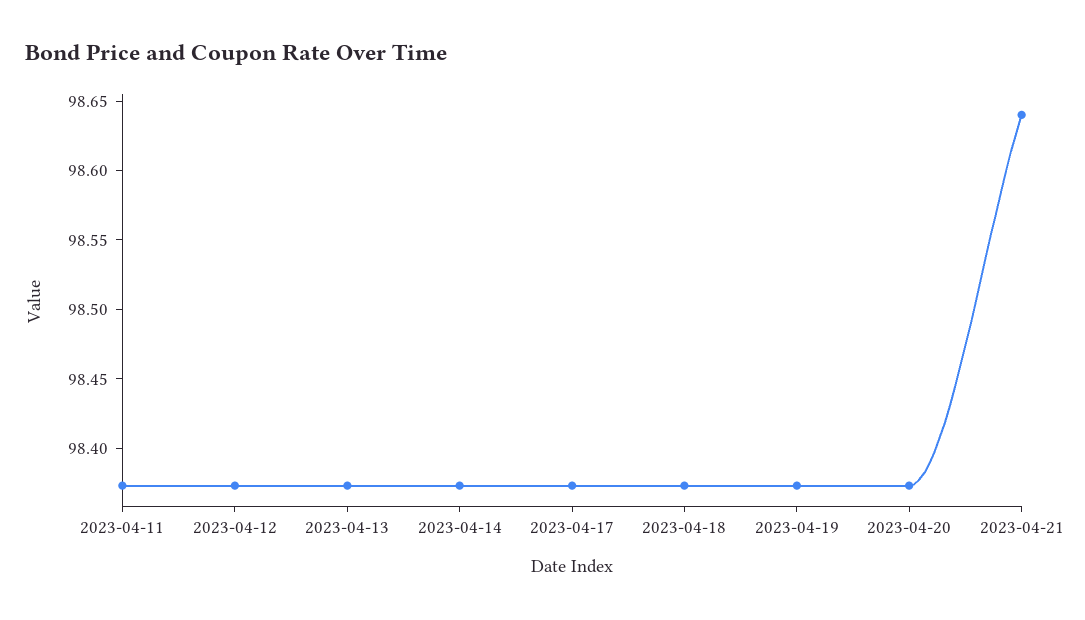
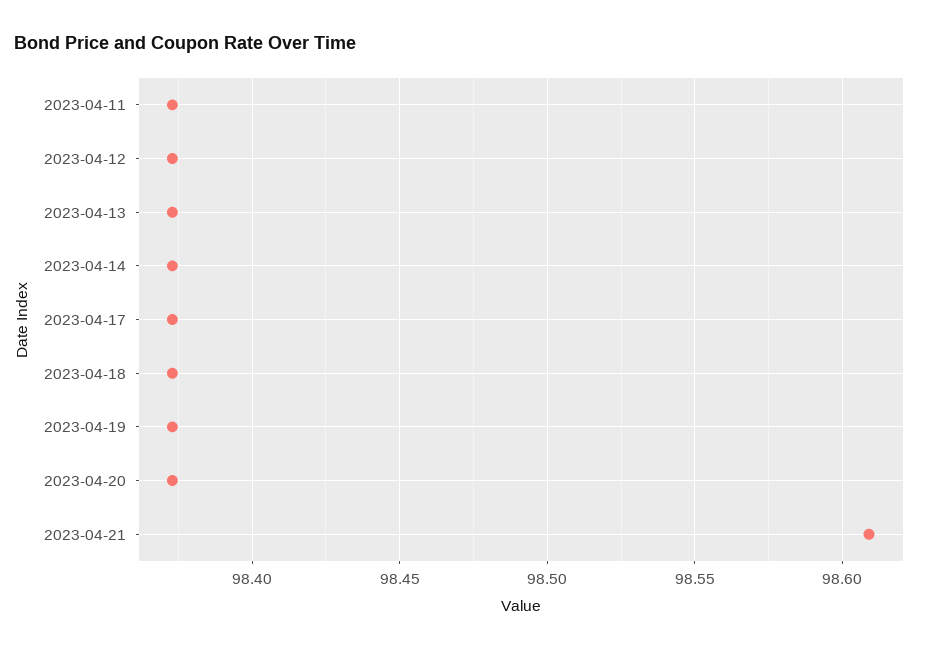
2023-04-21: 98.64 -> 98.61

